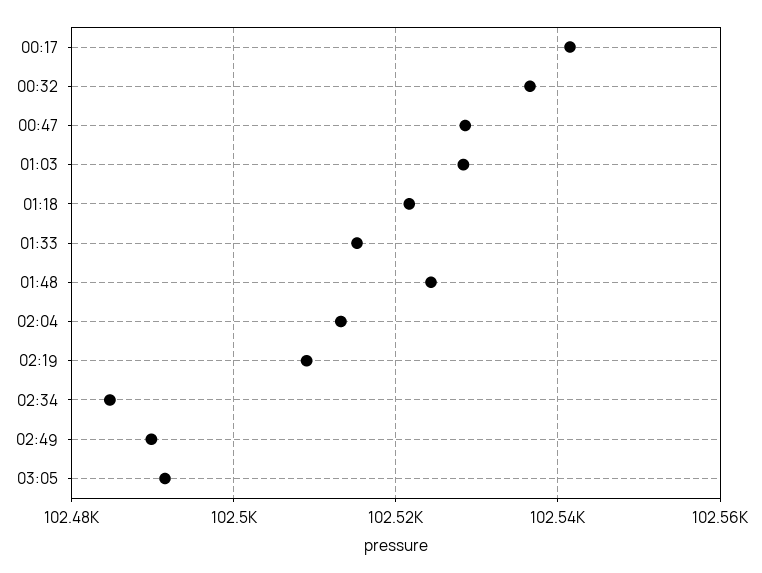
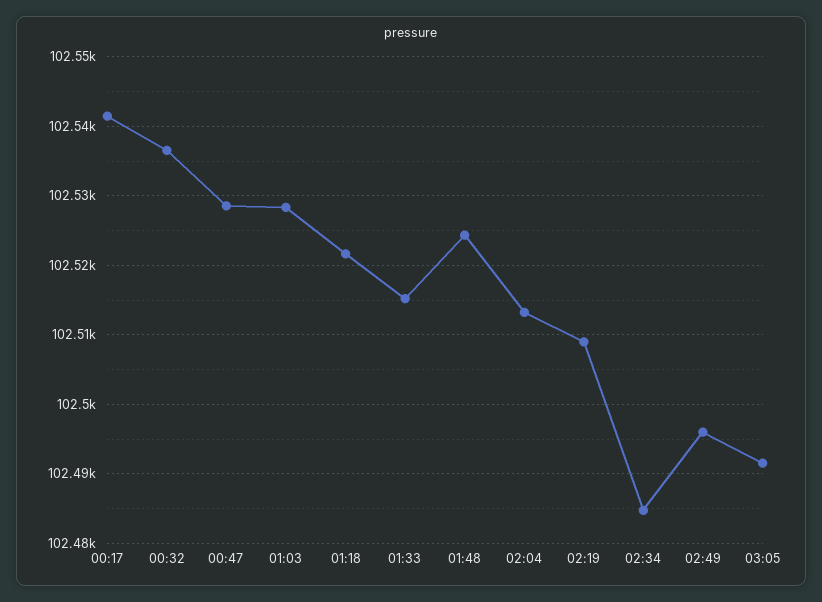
02:49: 102490 -> 102496

